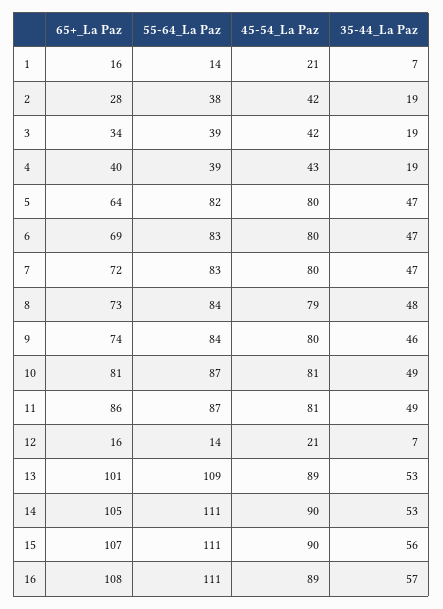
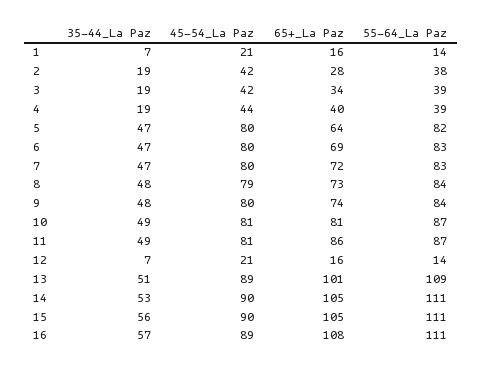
45-54_La Paz, 4: 43 -> 44
35-44_La Paz, 9: 46 -> 48
35-44_La Paz, 13: 53 -> 51
65+_La Paz, 15: 107 -> 105

